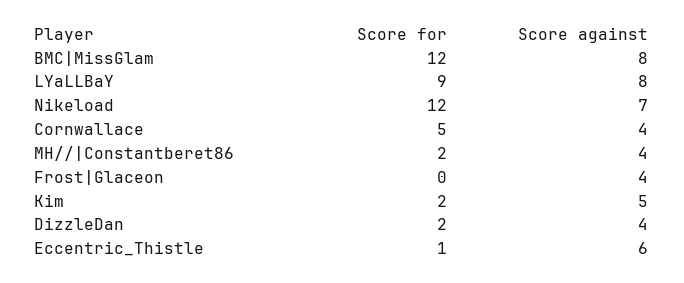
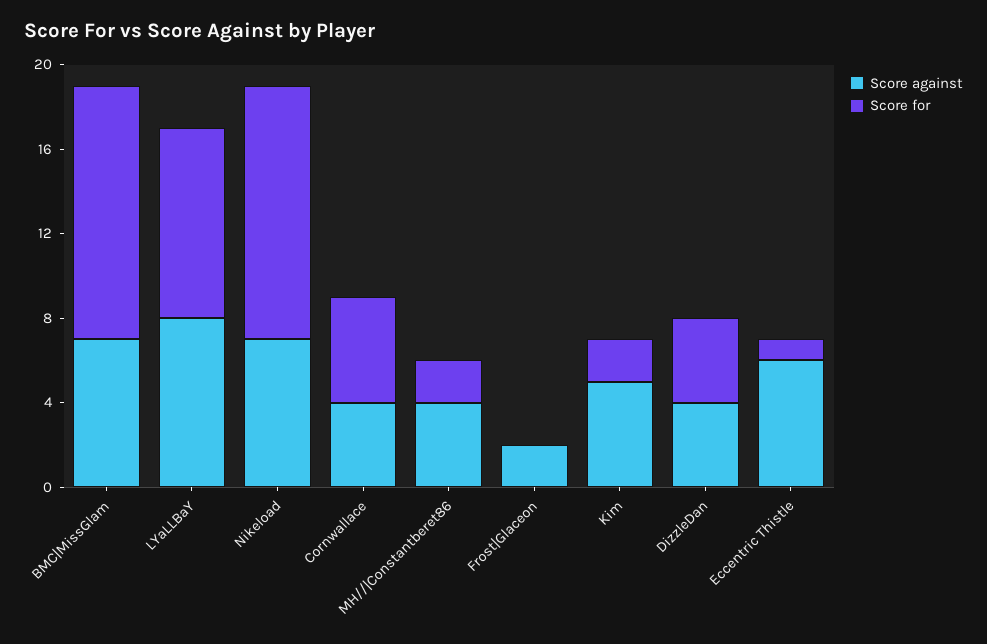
Score against, BMC|MissGlam: 8 -> 7
Score against, Frost|Glaceon: 4 -> 2
Score for, DizzleDan: 2 -> 4

